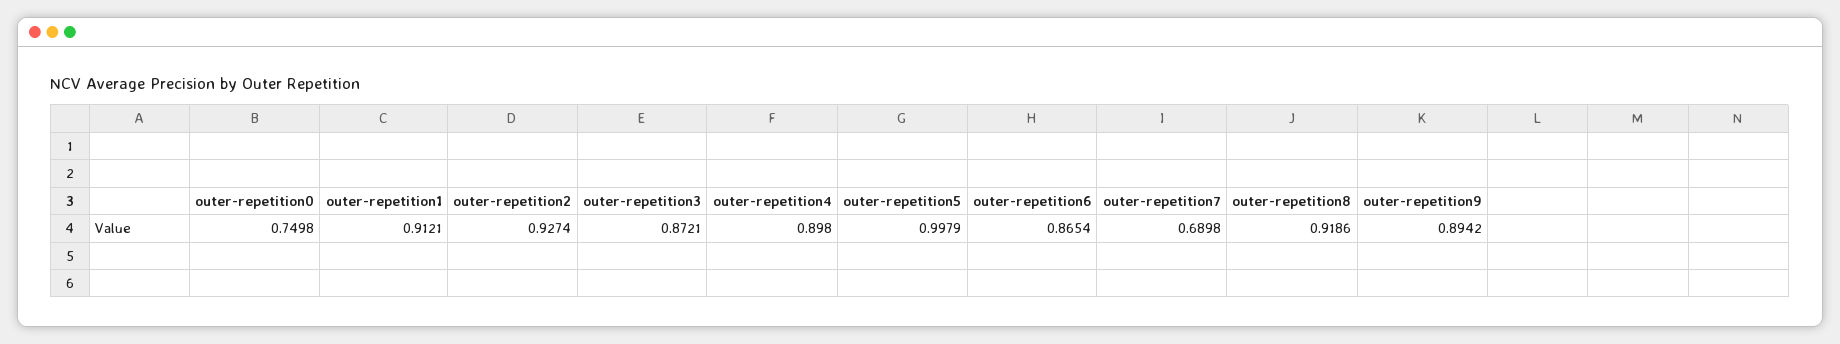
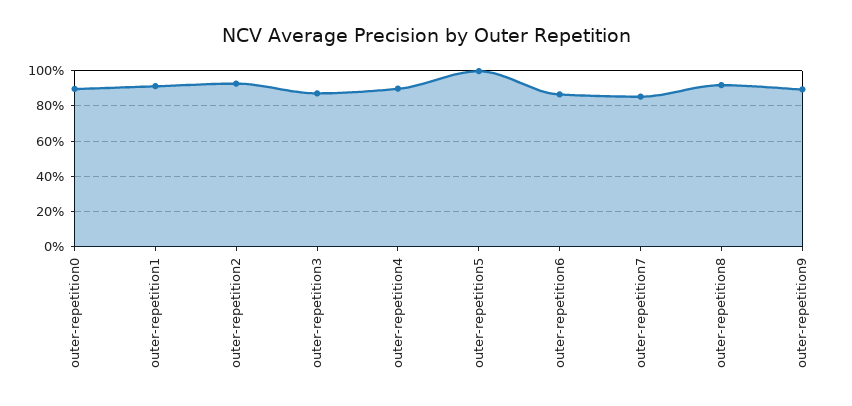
outer-repetition0: 0.7498 -> 0.9
outer-repetition7: 0.6898 -> 0.85

